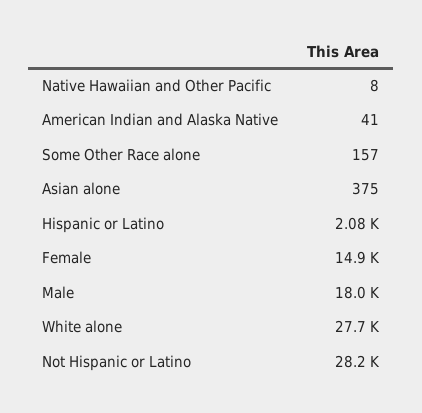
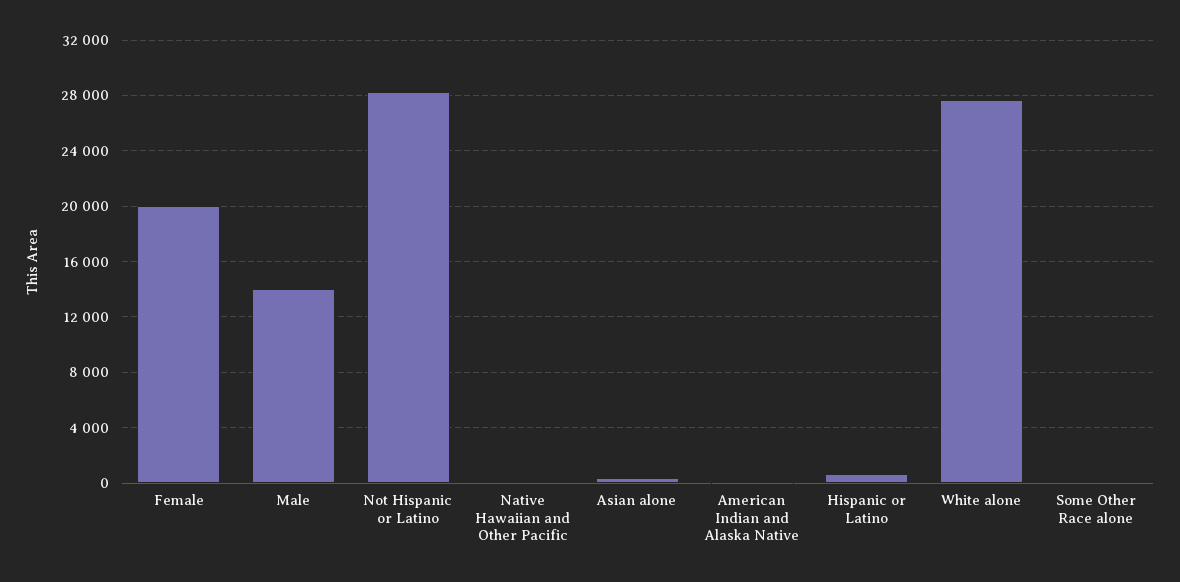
Hispanic or Latino: 2080 -> 500
Female: 14900 -> 20000
Male: 18000 -> 14000

